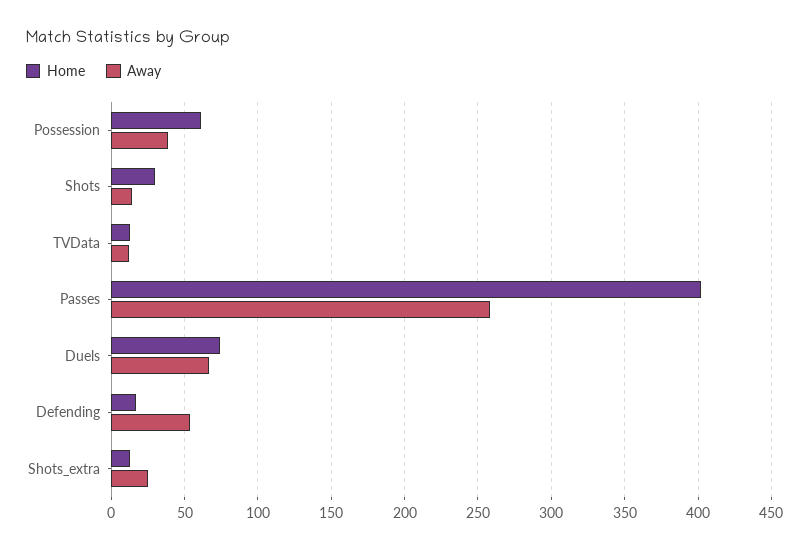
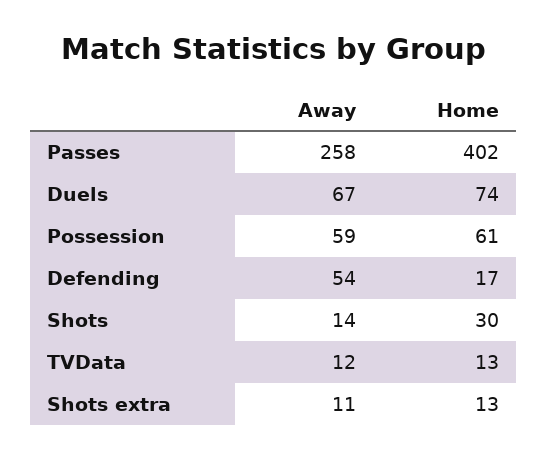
Away, Possession: 40 -> 59
Away, Shots_extra: 25 -> 11

